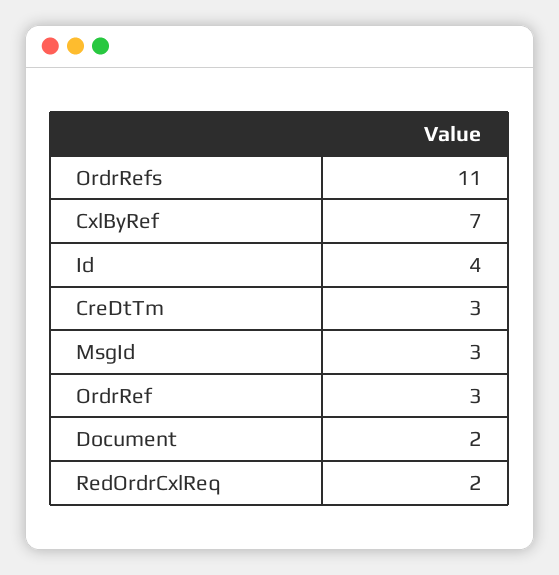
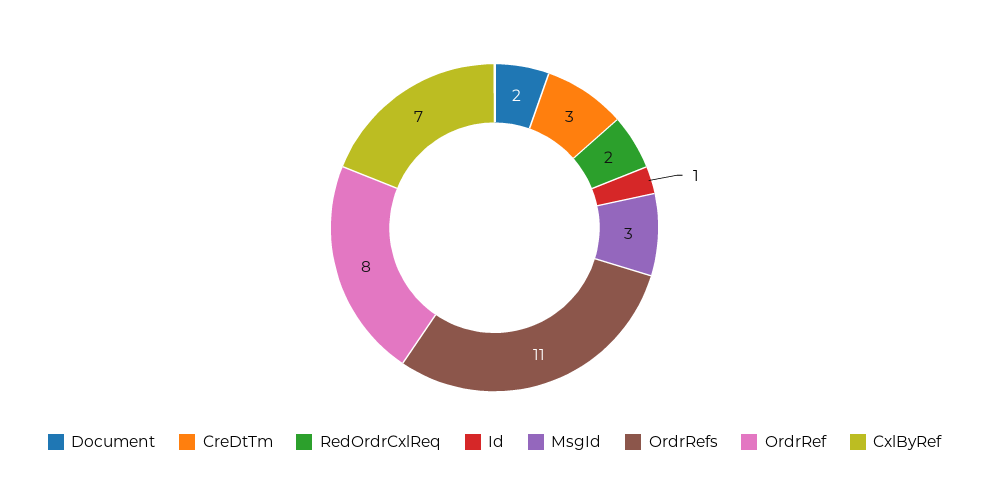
Id: 4 -> 1
OrdrRef: 3 -> 8

